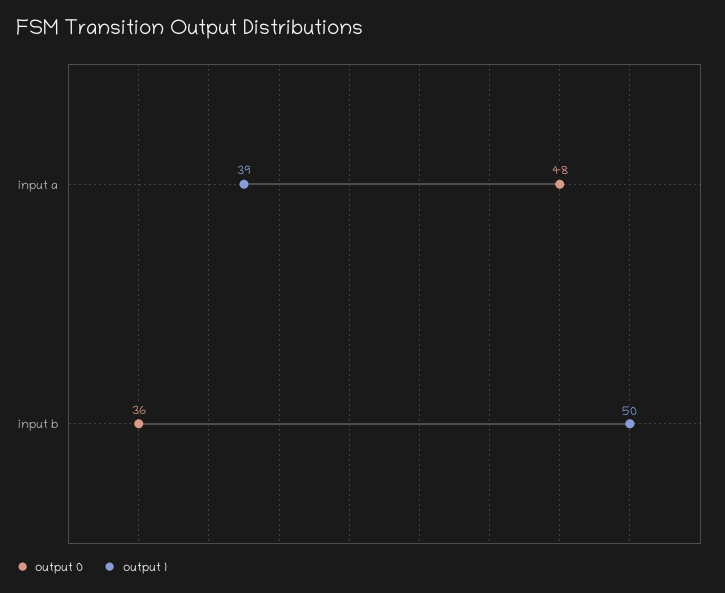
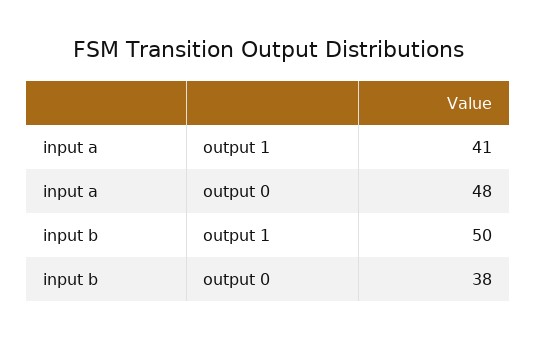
output 1, input a: 39 -> 41
output 0, input b: 36 -> 38

